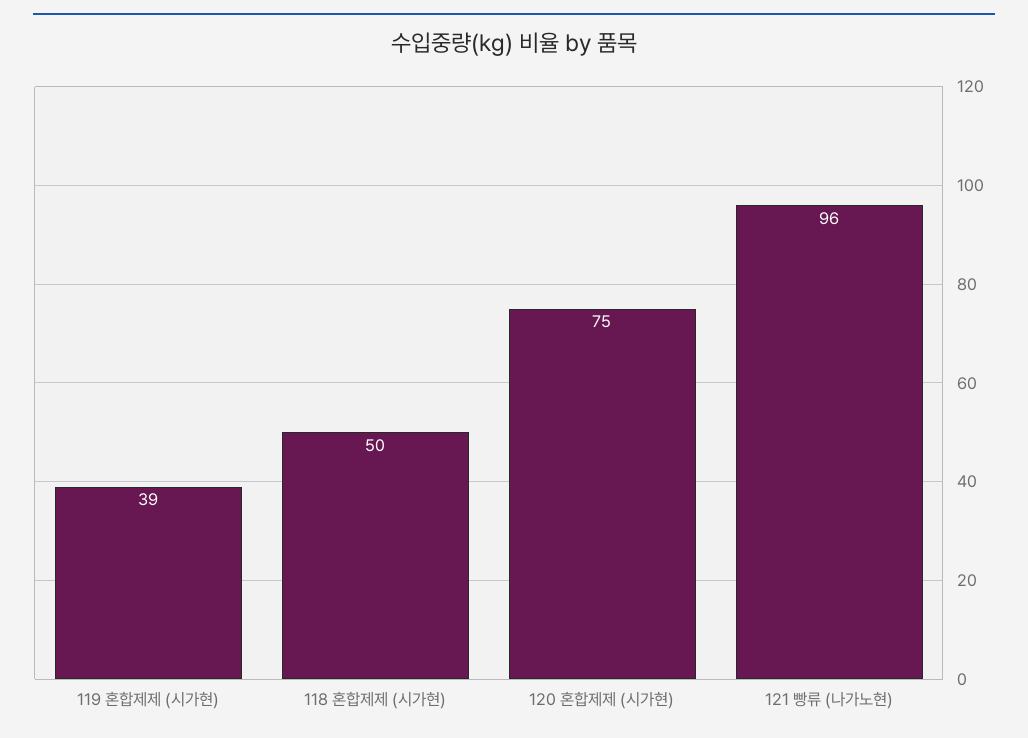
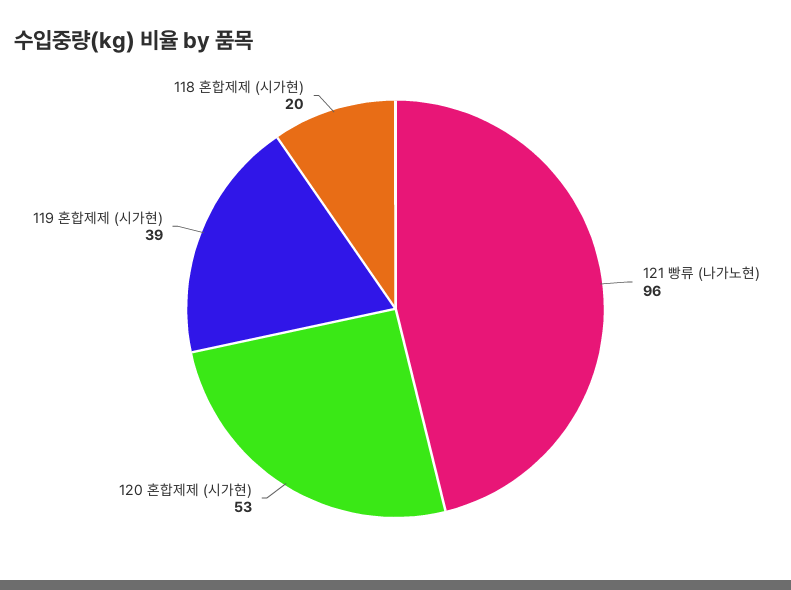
118 혼합제제 (시가현): 50 -> 20
120 혼합제제 (시가현): 75 -> 53

